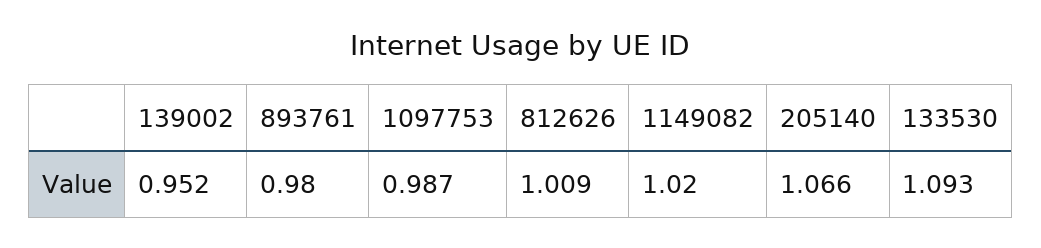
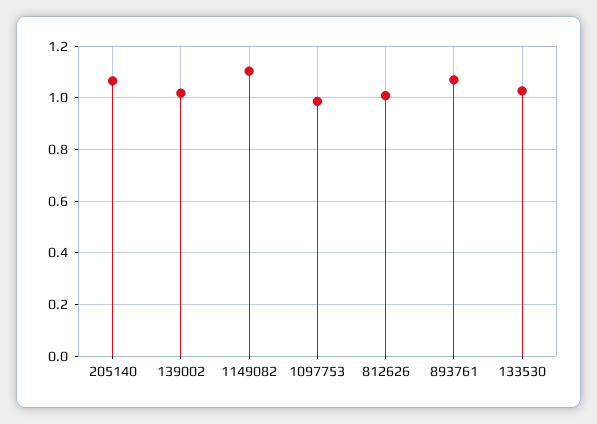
139002: 0.952 -> 1.025
893761: 0.98 -> 1.075
1149082: 1.02 -> 1.1
133530: 1.093 -> 1.025

